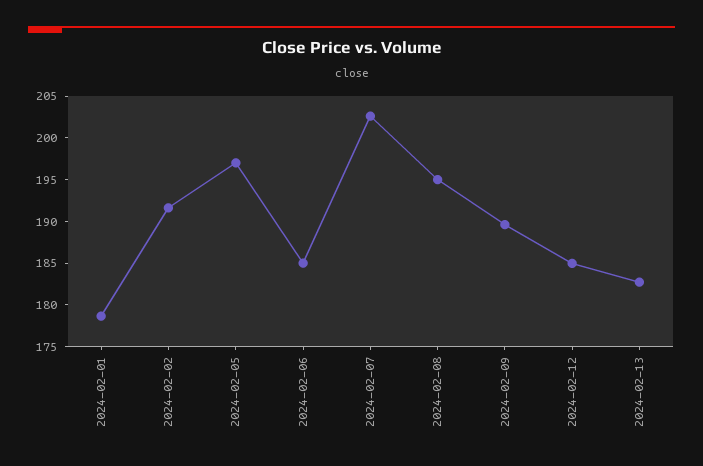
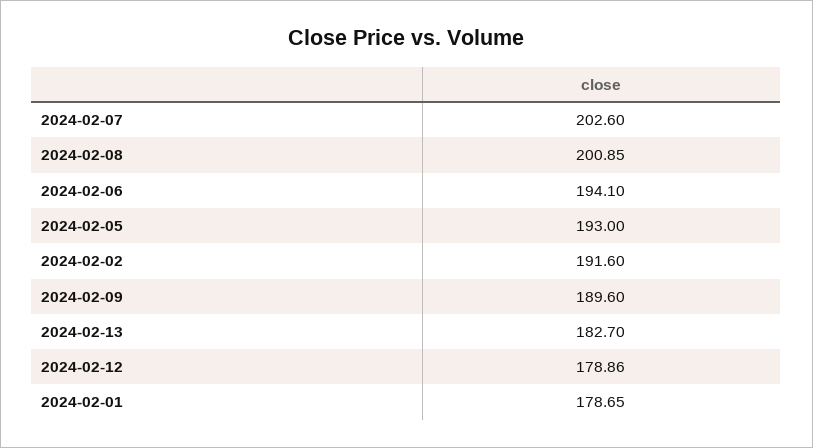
2024-02-05: 197 -> 193
2024-02-06: 185 -> 194.1
2024-02-08: 195 -> 200.85
2024-02-12: 185 -> 178.86

